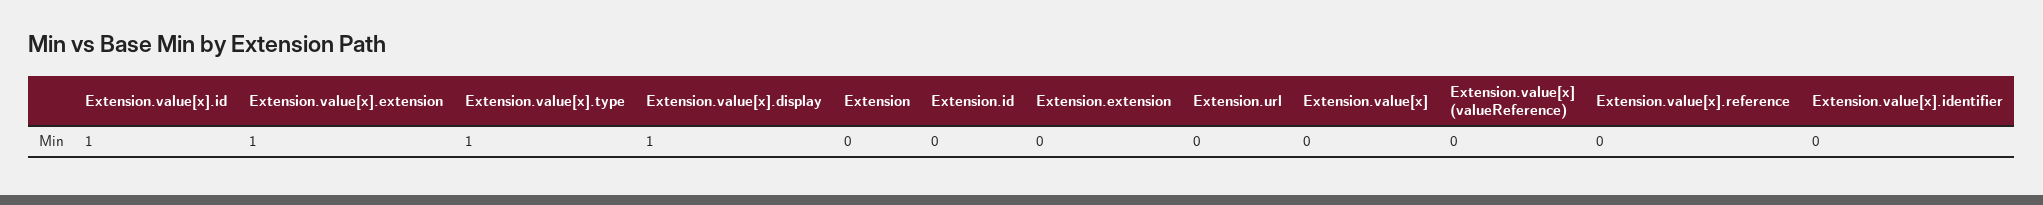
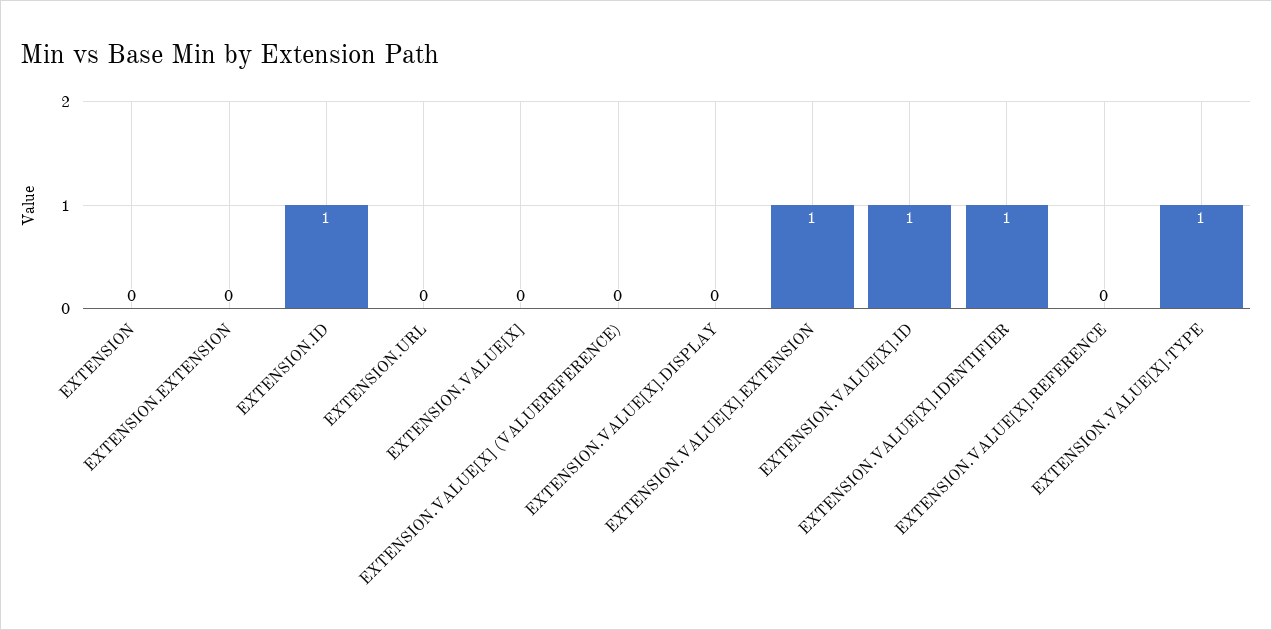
Extension.value[x].display: 1 -> 0
Extension.id: 0 -> 1
Extension.value[x].identifier: 0 -> 1

